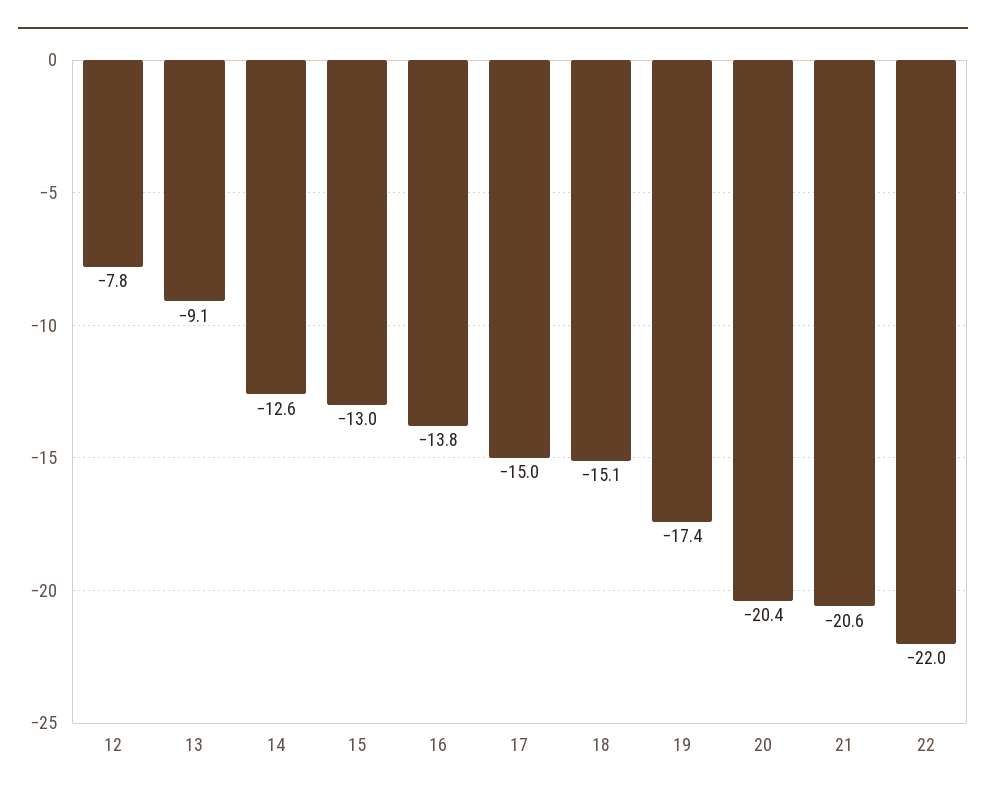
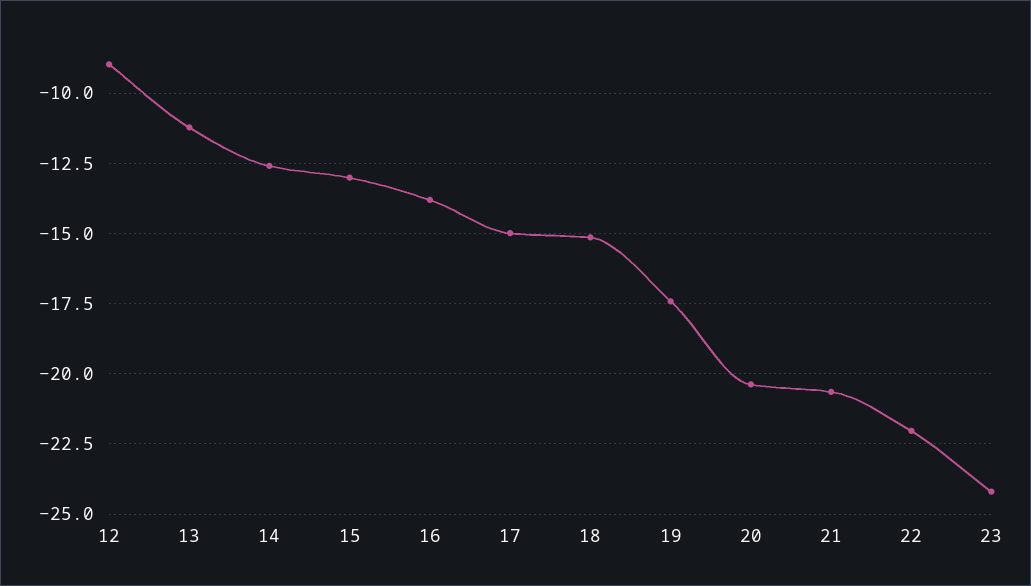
12: -7.8 -> -9
13: -9.1 -> -11.25
23: none -> -24.25

